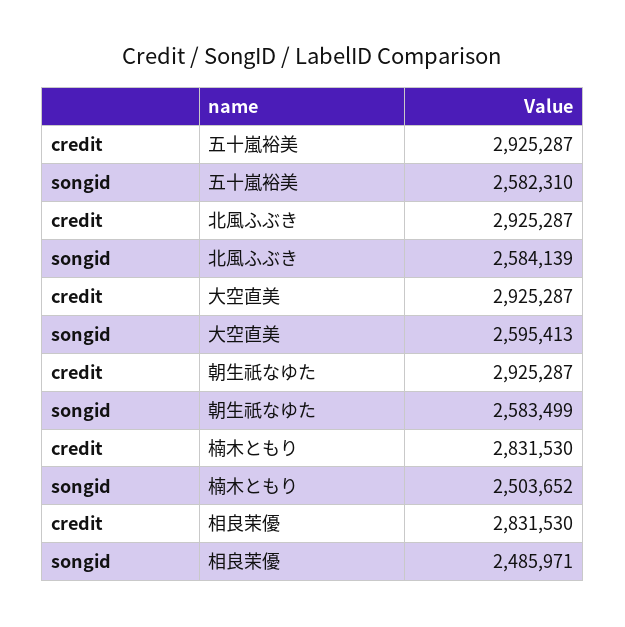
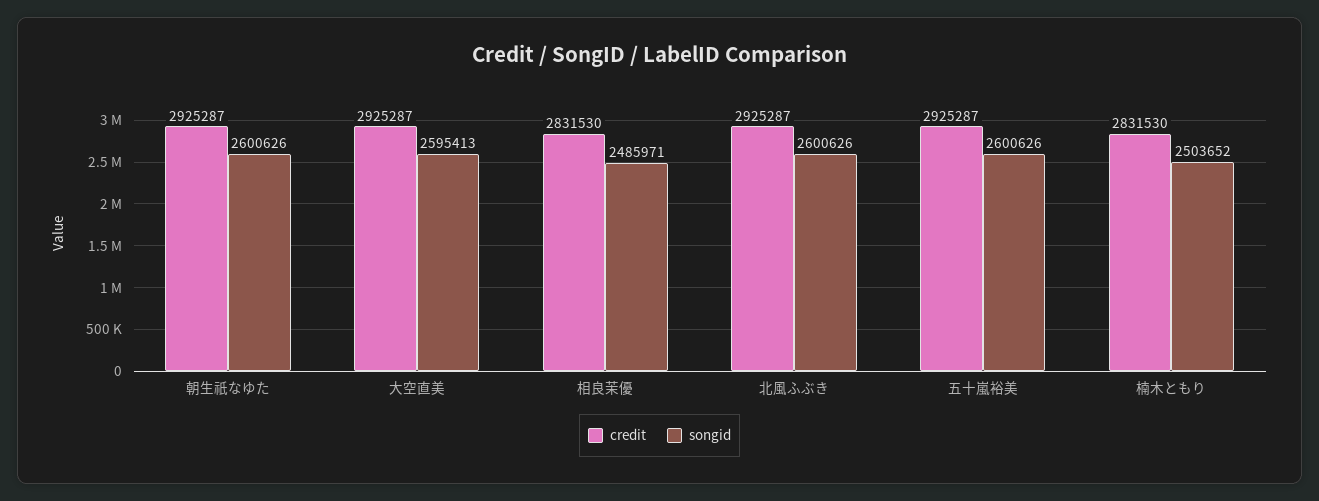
songid, 五十嵐裕美: 2582310 -> 2600626
songid, 北風ふぶき: 2584139 -> 2600626
songid, 朝生祇なゆた: 2583499 -> 2600626

